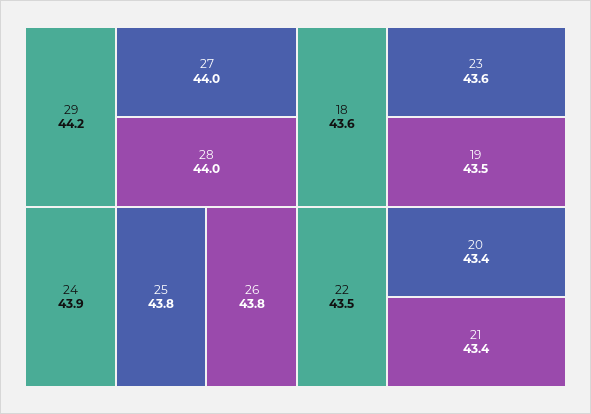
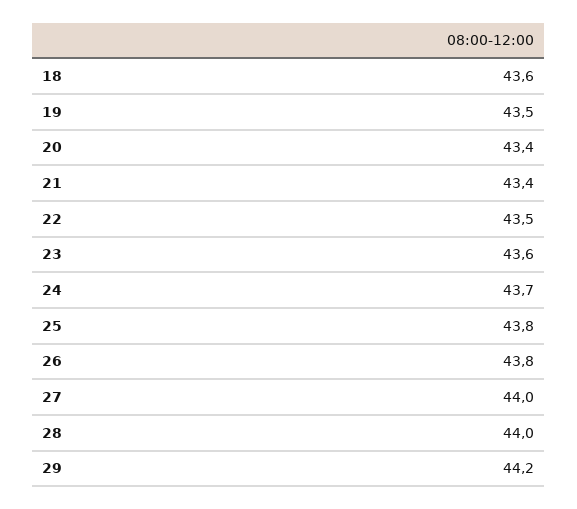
24: 43.9 -> 43.7

